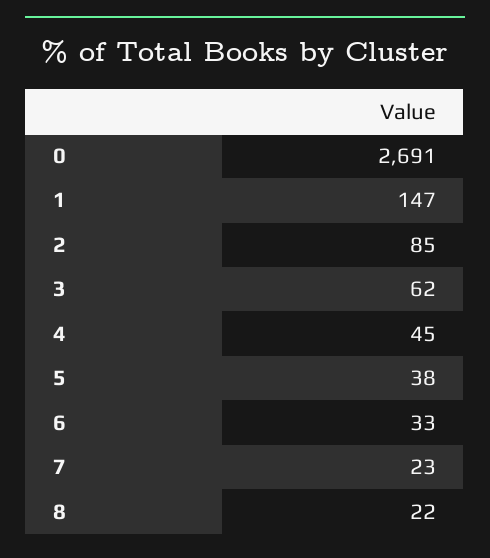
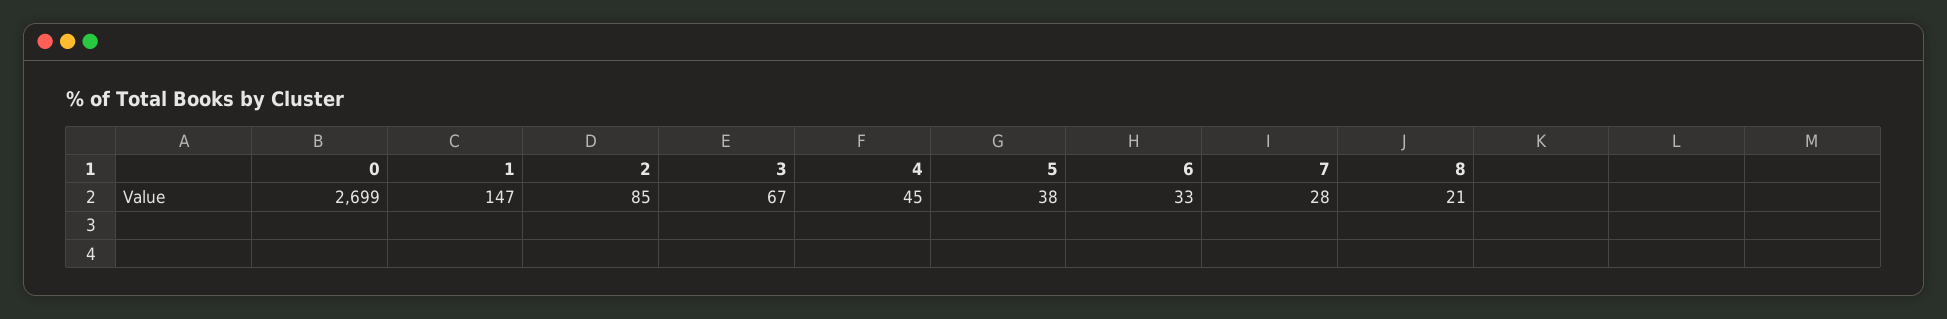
0: 2691 -> 2699
3: 62 -> 67
7: 23 -> 28
8: 22 -> 21

